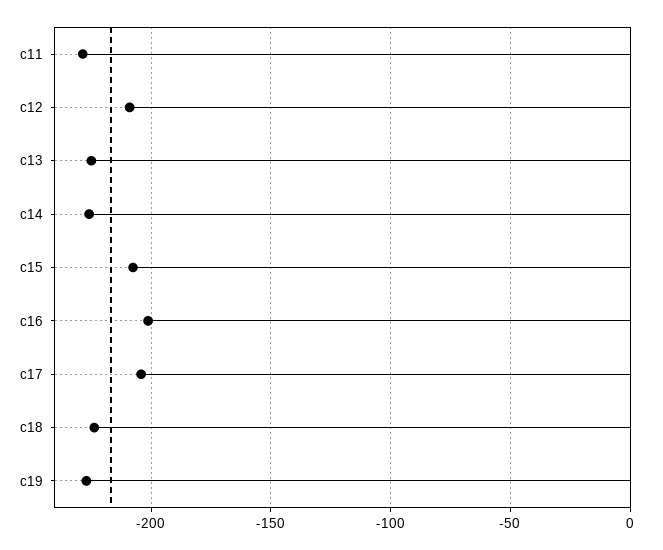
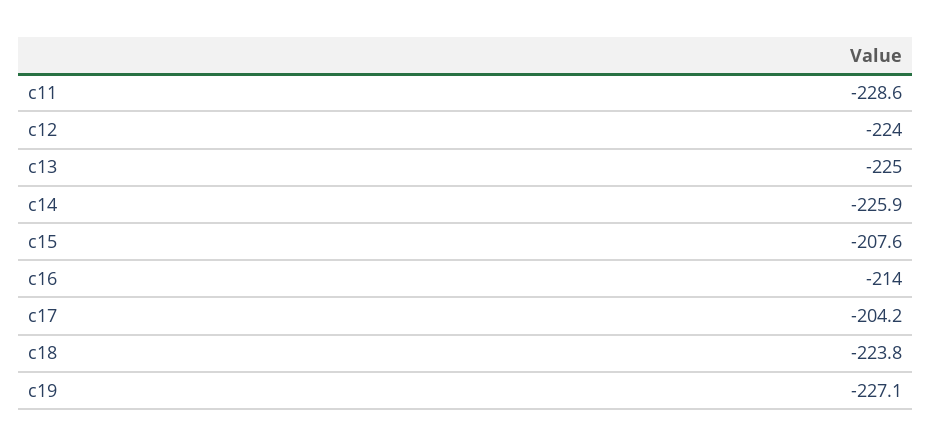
c12: -210 -> -224
c16: -200 -> -214

